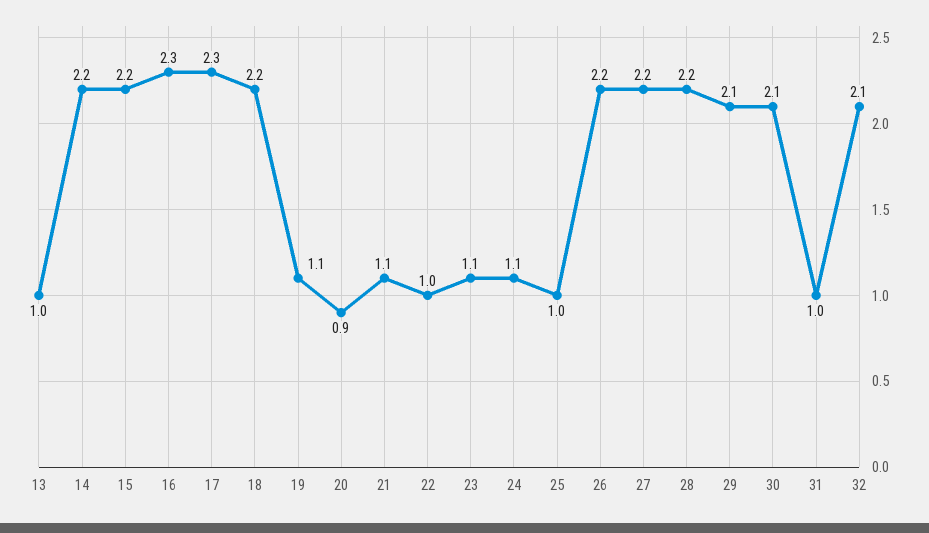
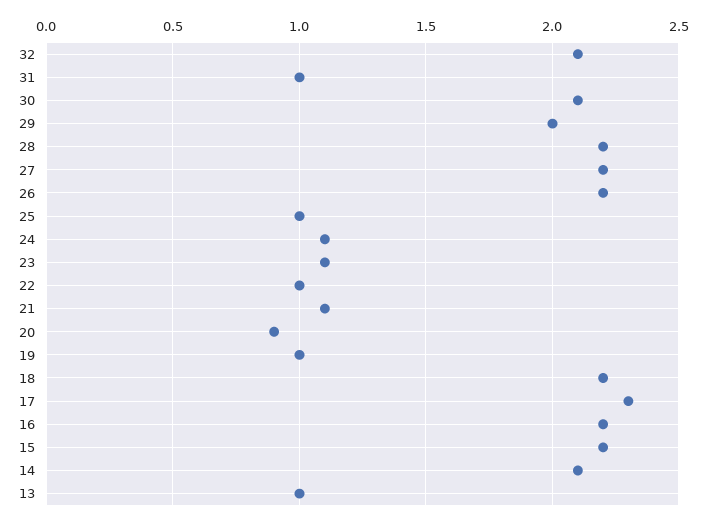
14: 2.2 -> 2.1
16: 2.3 -> 2.2
19: 1.1 -> 1
29: 2.1 -> 2

